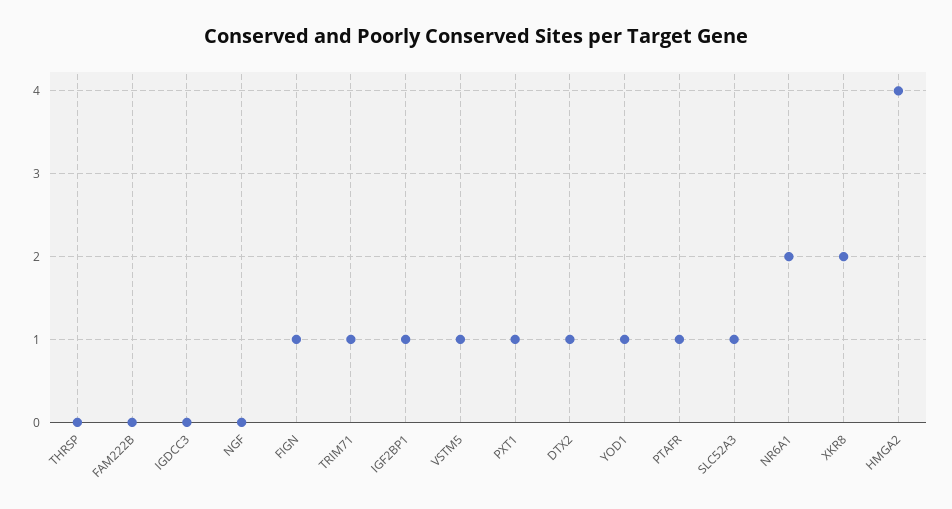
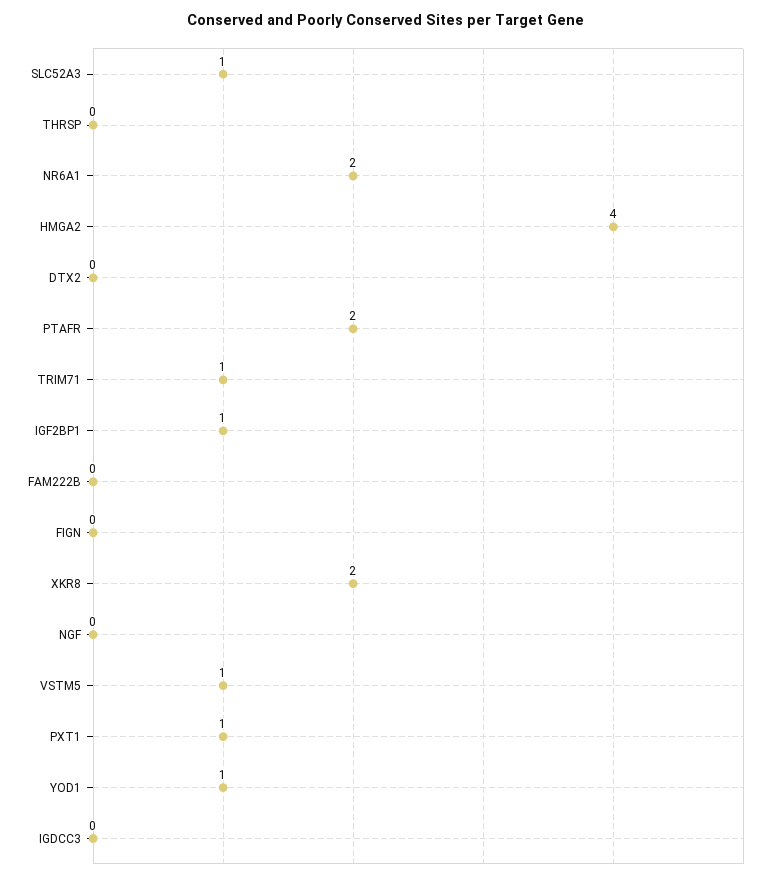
FIGN: 1 -> 0
DTX2: 1 -> 0
PTAFR: 1 -> 2

